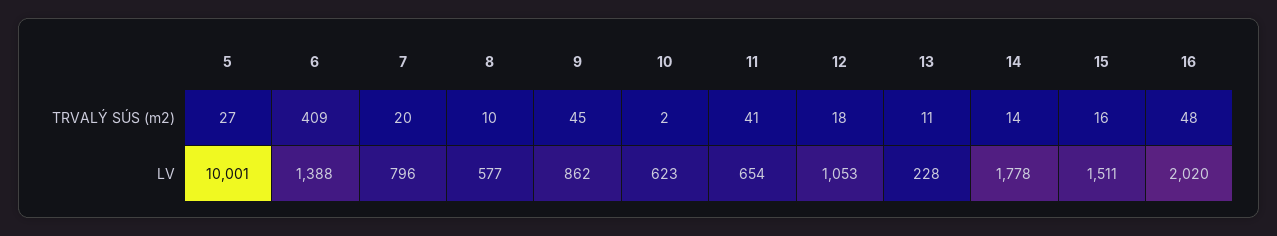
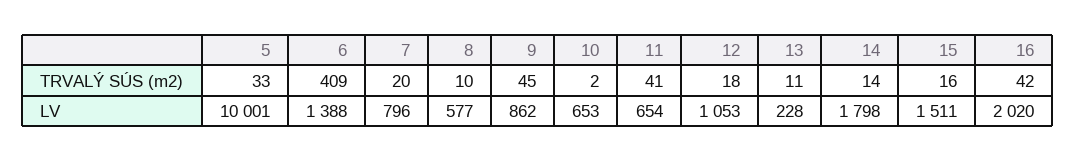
5, TRVALÝ SÚS (m2): 27 -> 33
16, TRVALÝ SÚS (m2): 48 -> 42
10, LV: 623 -> 653
14, LV: 1778 -> 1798

